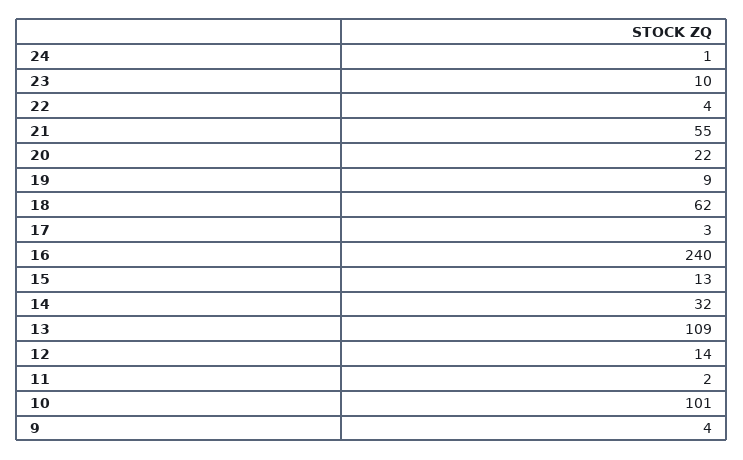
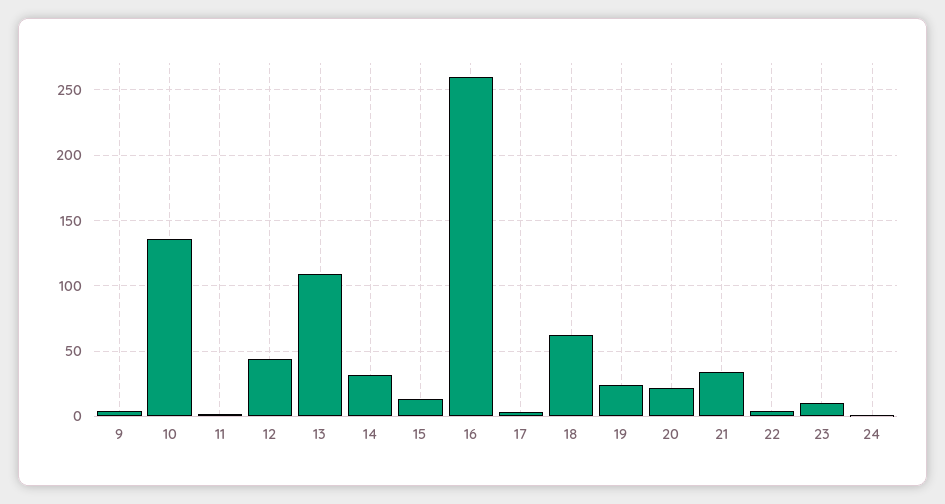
21: 55 -> 35
19: 9 -> 25
16: 240 -> 260
12: 14 -> 45
10: 101 -> 135

